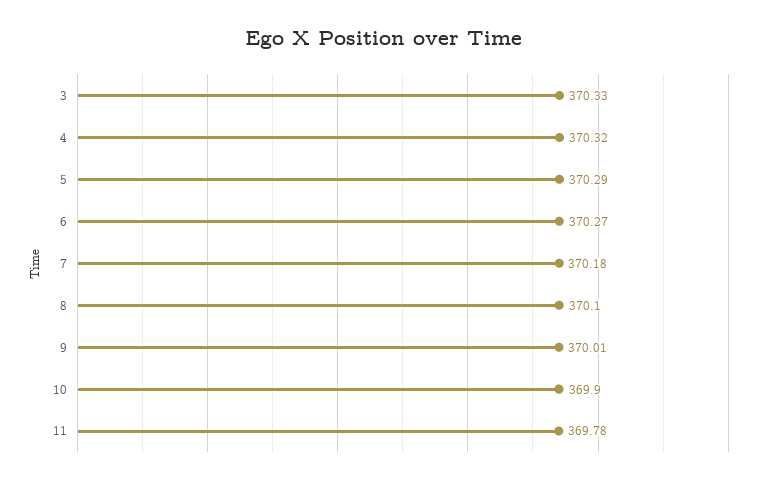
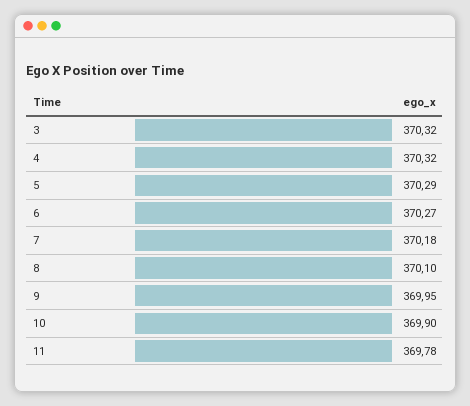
3: 370.33 -> 370.32
9: 370.01 -> 369.95

